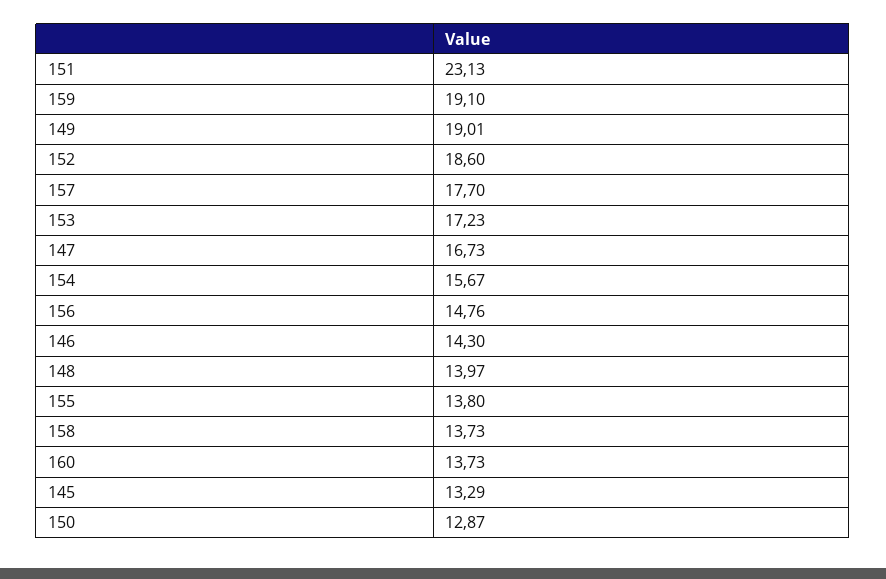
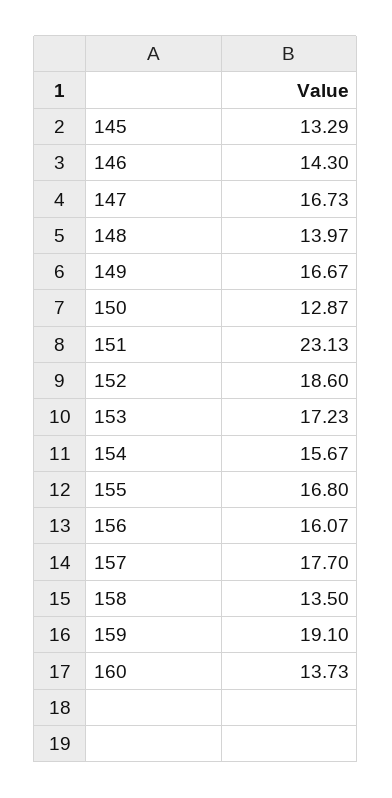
149: 19.01 -> 16.67
156: 14.76 -> 16.07
155: 13.8 -> 16.8
158: 13.73 -> 13.5

